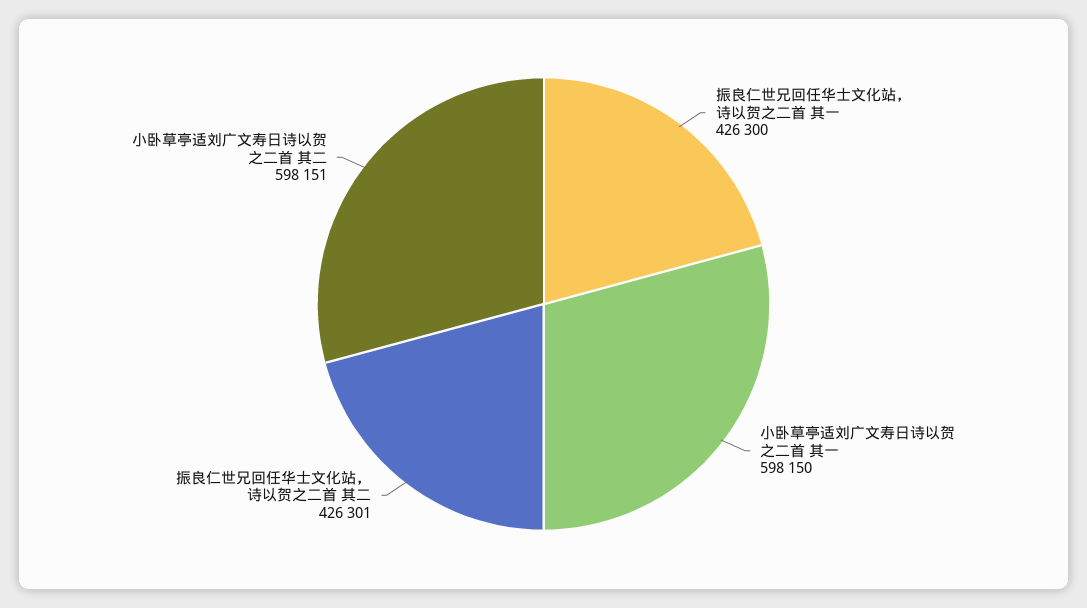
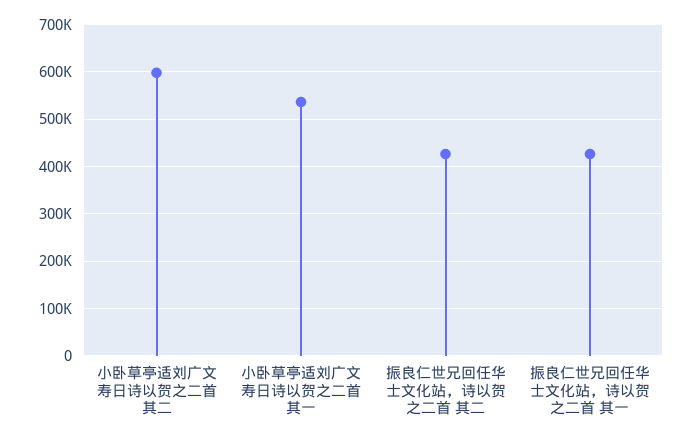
小卧草亭适刘广文寿日诗以贺之二首 其一: 598150 -> 540000

